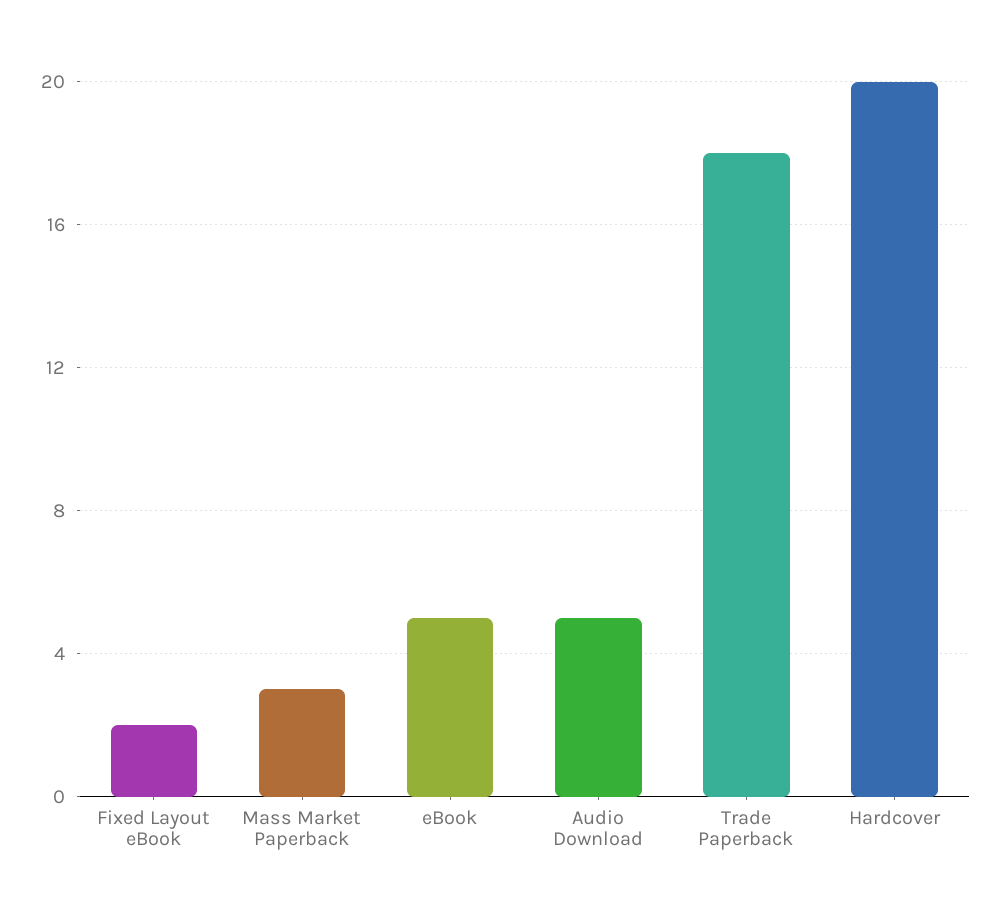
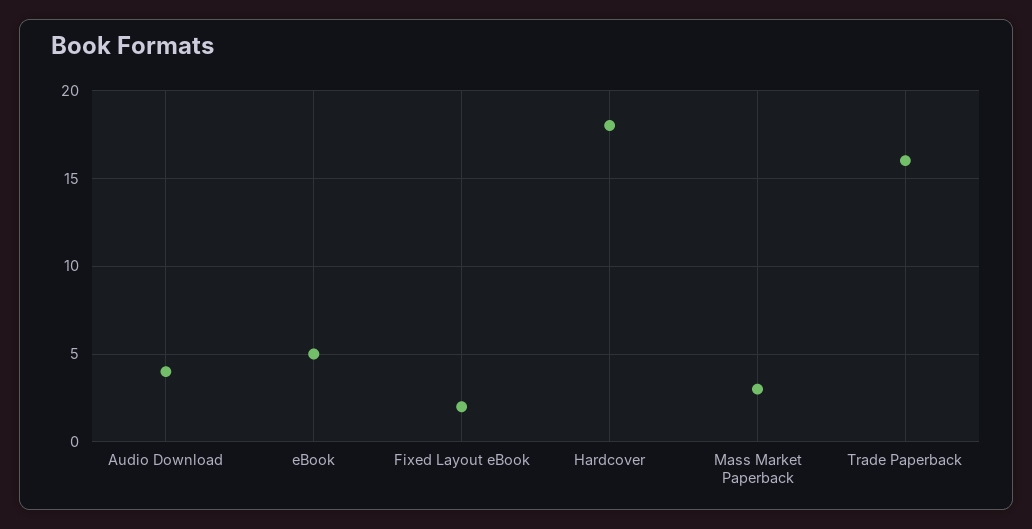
Audio Download: 5 -> 4
Trade Paperback: 18 -> 16
Hardcover: 20 -> 18

